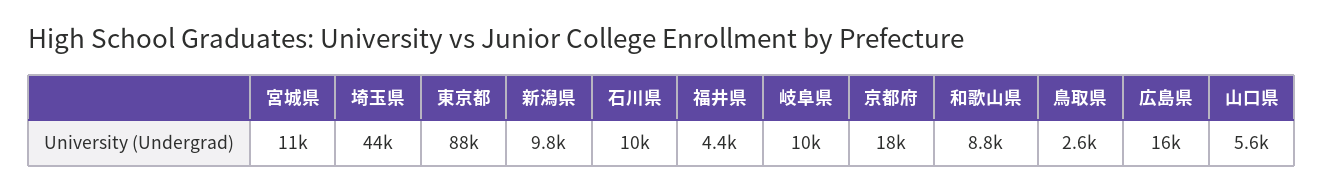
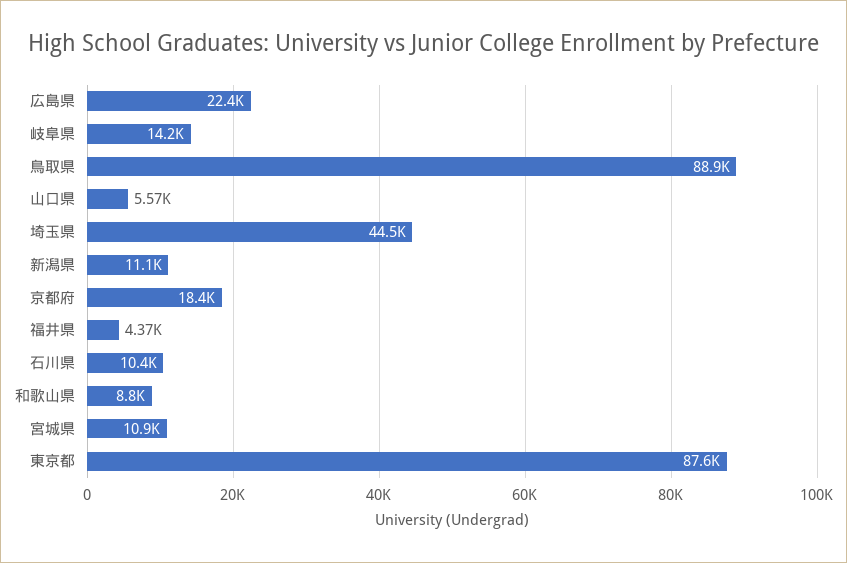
新潟県: 9800 -> 11100
岐阜県: 10000 -> 14200
鳥取県: 2600 -> 88900
広島県: 16000 -> 22400

